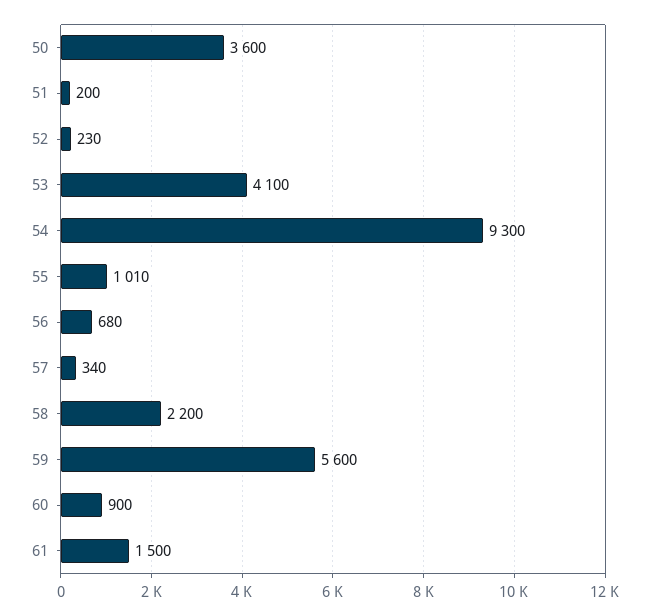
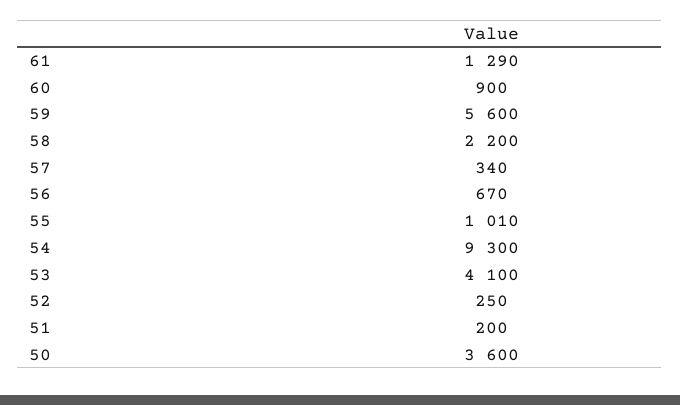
52: 230 -> 250
56: 680 -> 670
61: 1500 -> 1290

